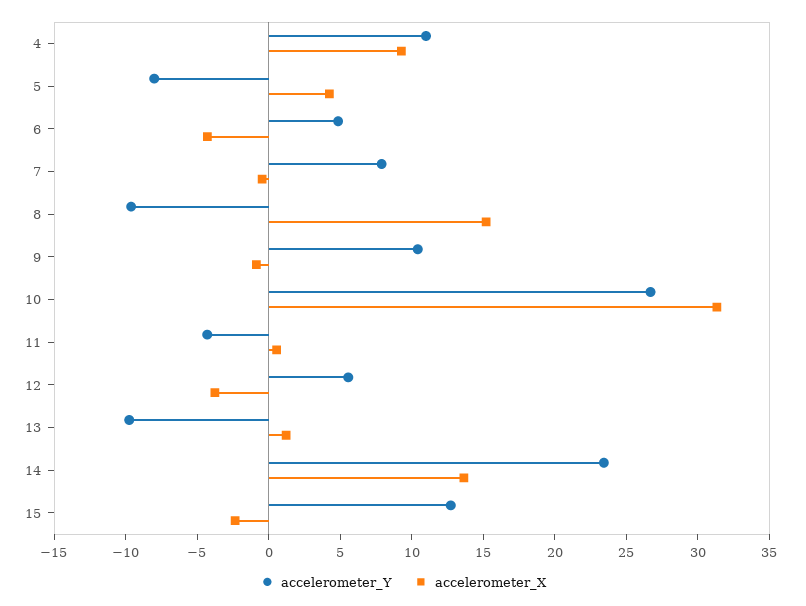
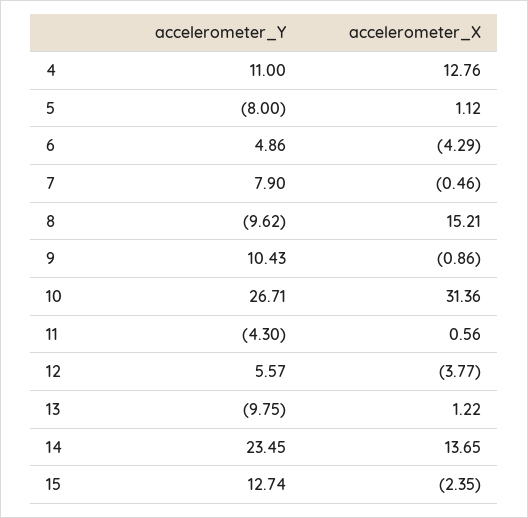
accelerometer_X, 4: 9 -> 12.76
accelerometer_X, 5: 4 -> 1.12

